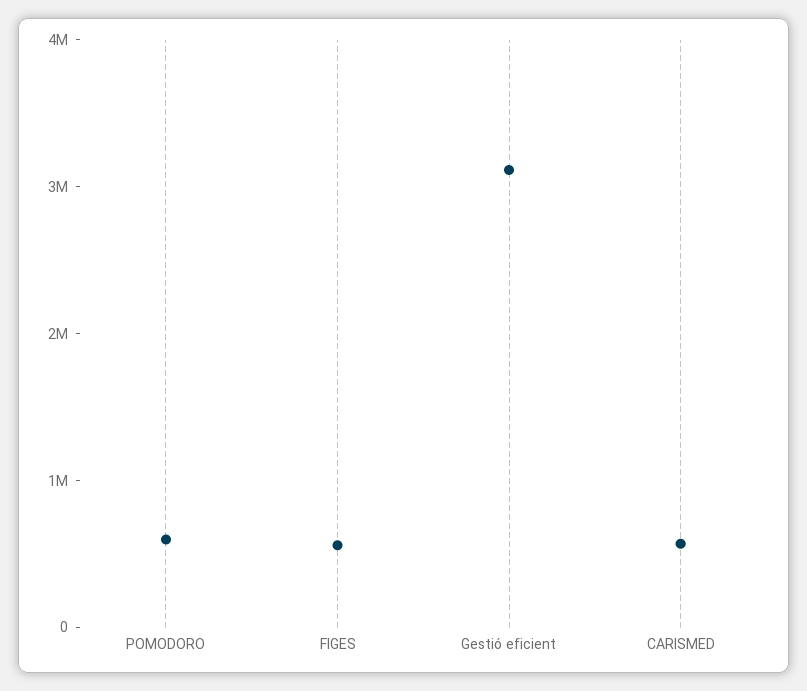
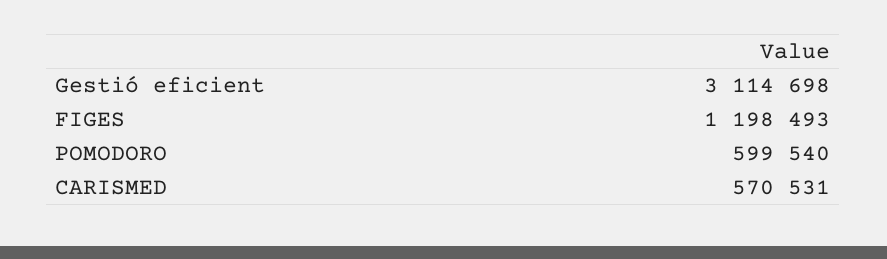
FIGES: 600000 -> 1198493

